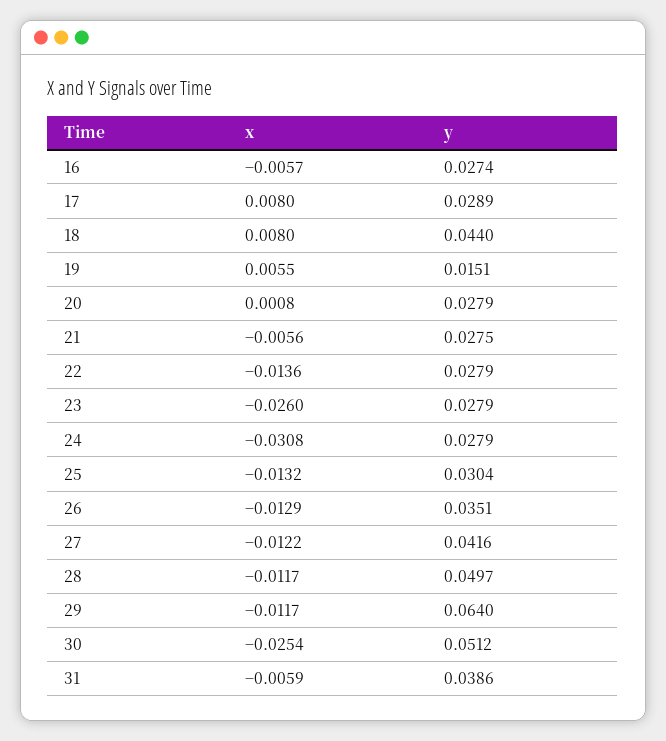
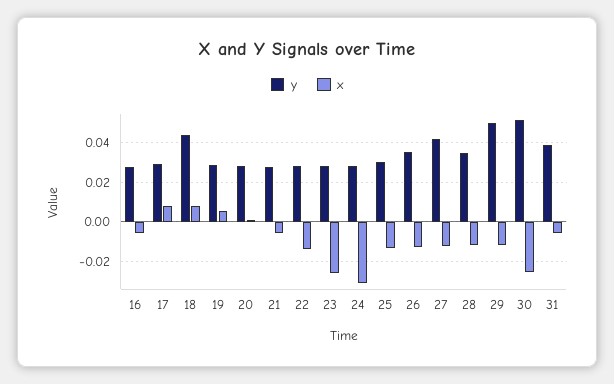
y, 19: 0.0151 -> 0.03
y, 28: 0.0497 -> 0.035
y, 29: 0.064 -> 0.05

